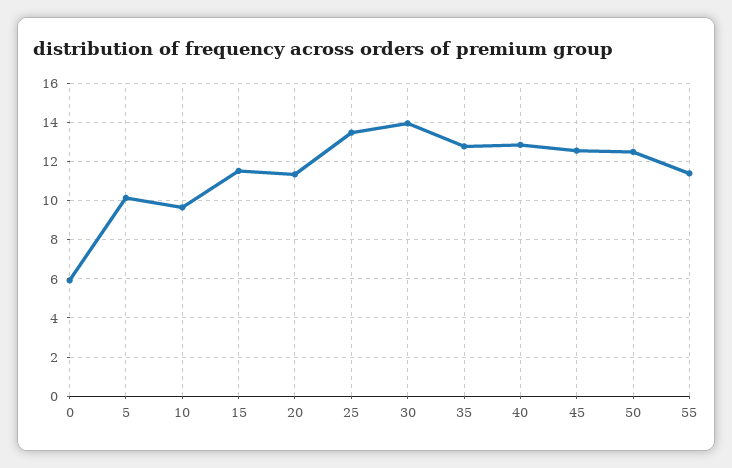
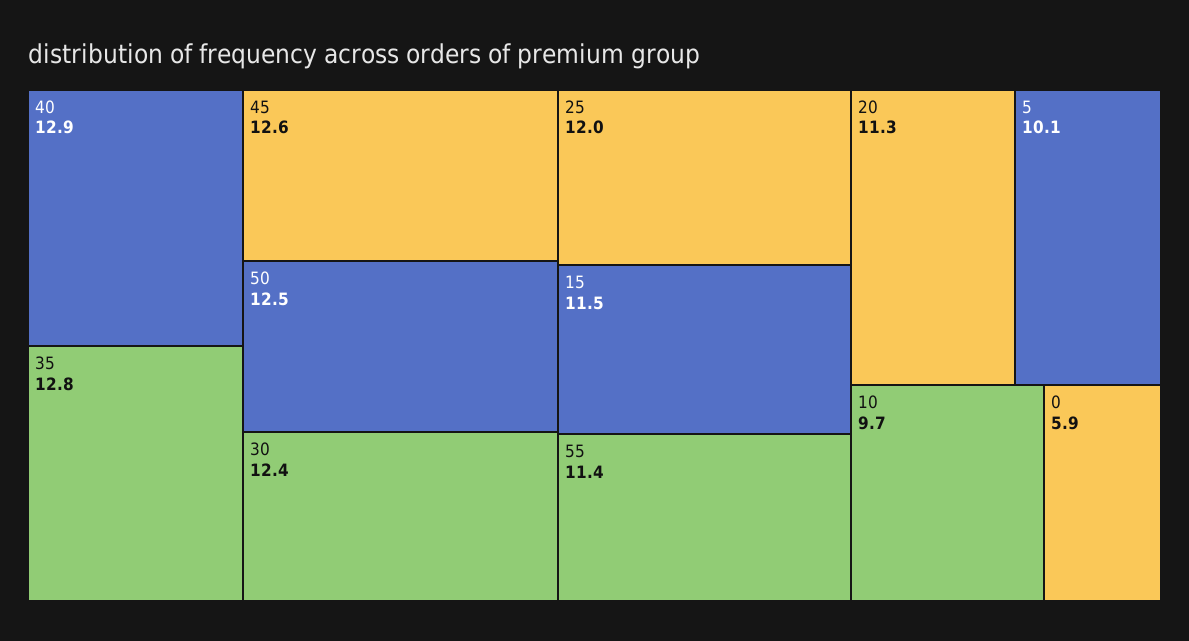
25: 13.5 -> 12
30: 14 -> 12.4

